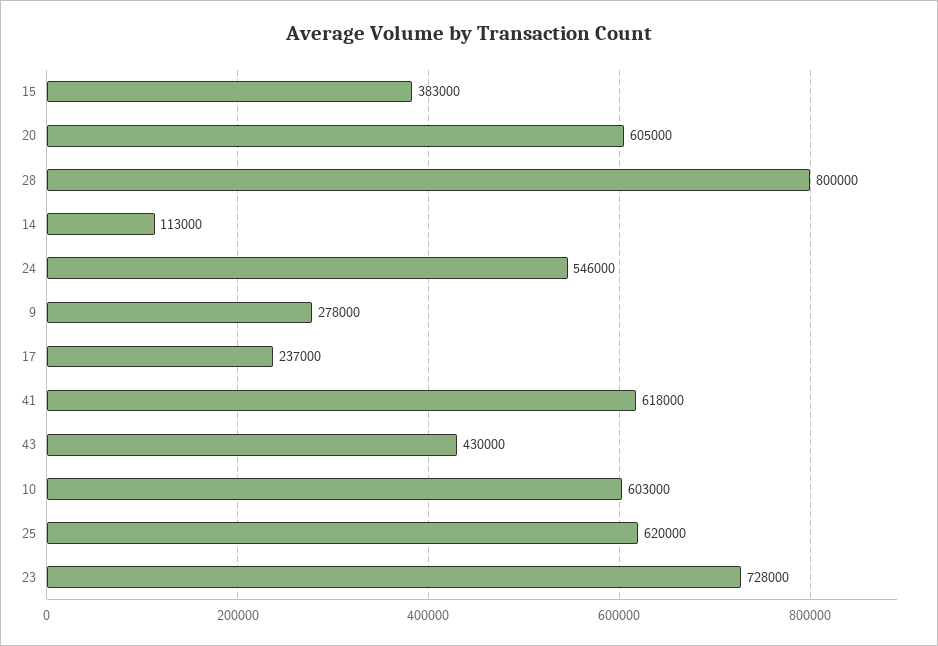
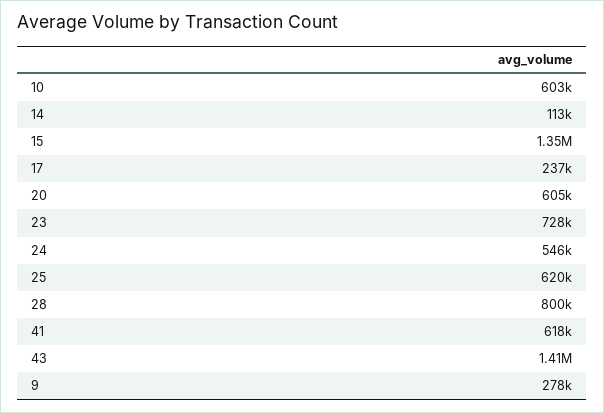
15: 383000 -> 1350000
43: 430000 -> 1410000

